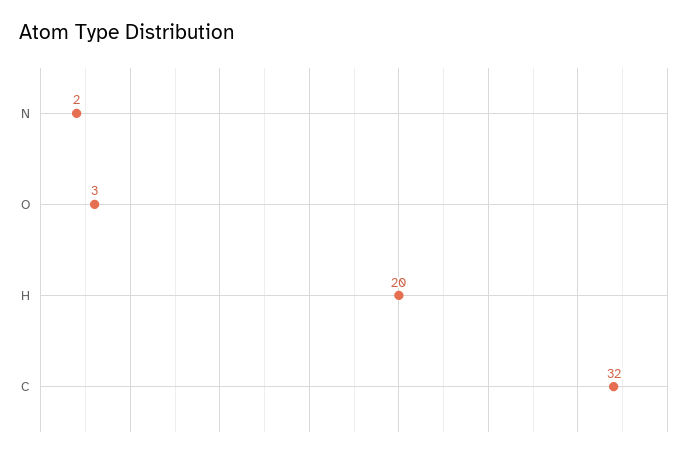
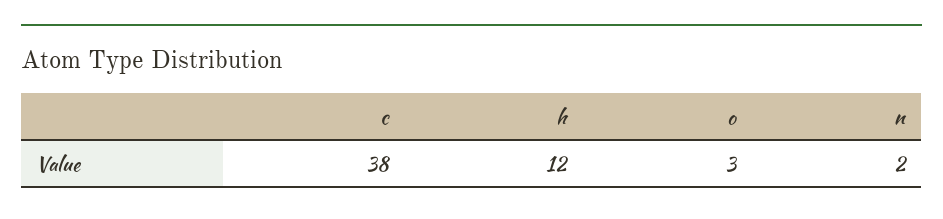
H: 20 -> 12
C: 32 -> 38

